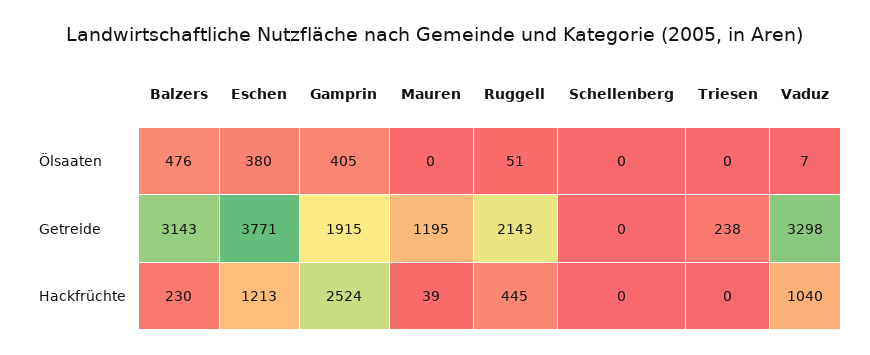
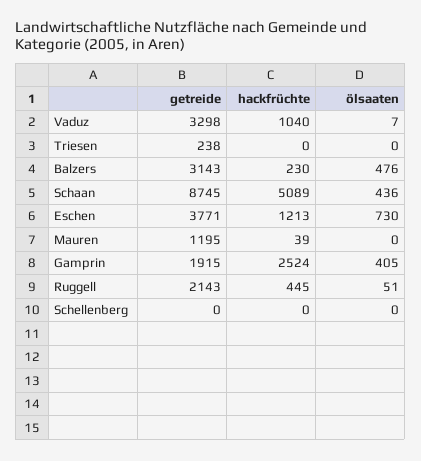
Eschen, Ölsaaten: 380 -> 730
Schaan, Getreide: none -> 8745
Schaan, Hackfrüchte: none -> 5089
Schaan, Ölsaaten: none -> 436

